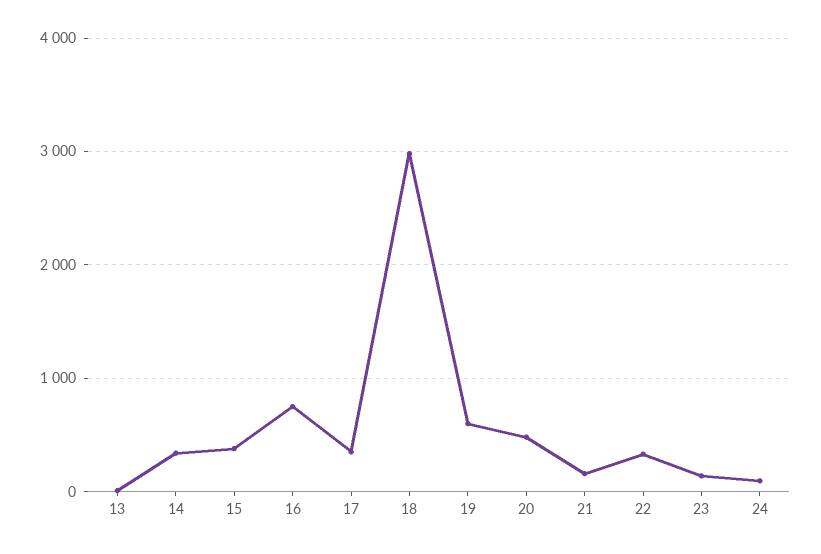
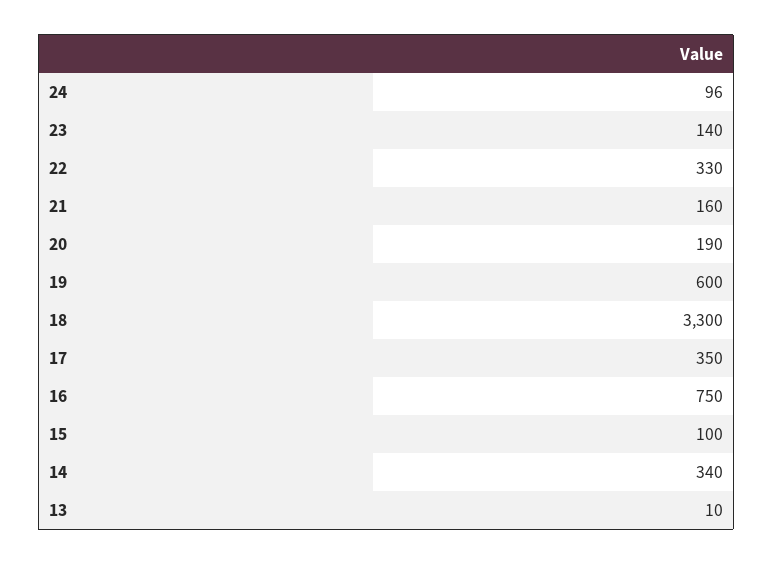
15: 400 -> 100
18: 3000 -> 3300
20: 500 -> 190

